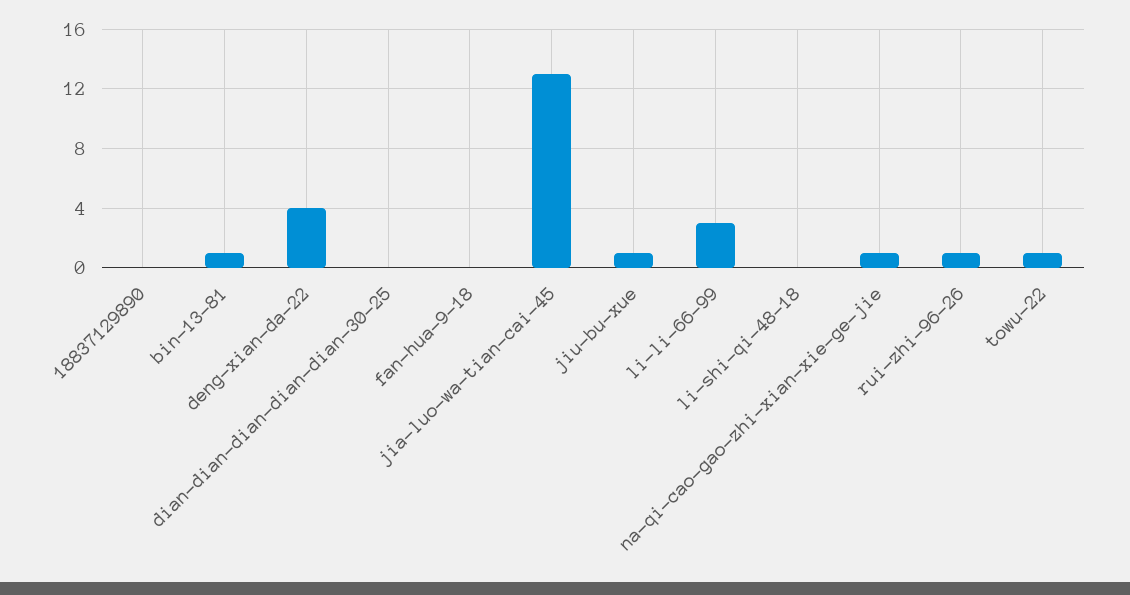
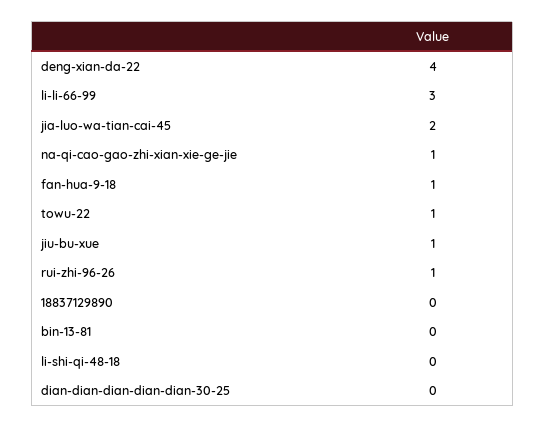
bin-13-81: 1 -> 0
fan-hua-9-18: 0 -> 1
jia-luo-wa-tian-cai-45: 13 -> 2

